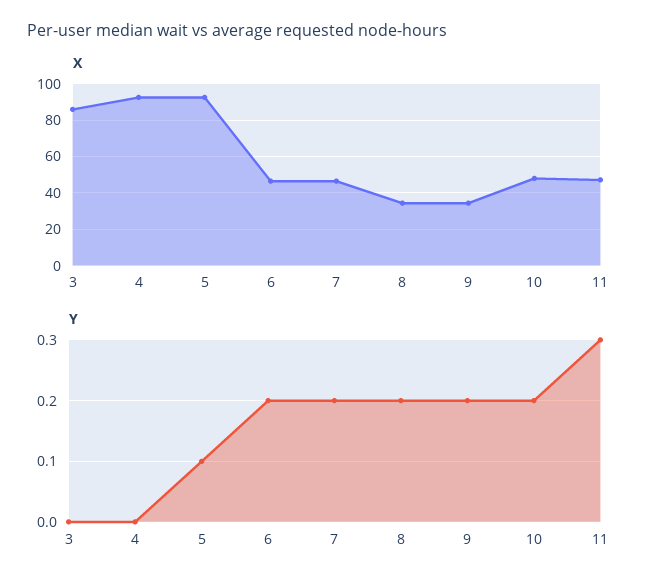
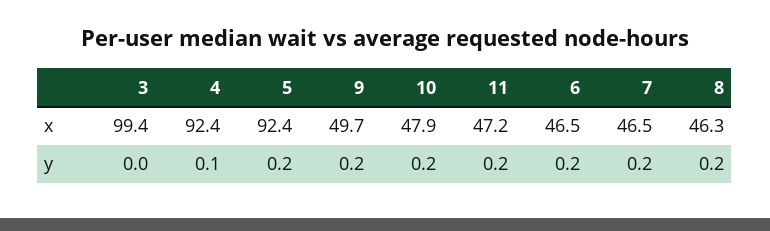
X, 3: 85 -> 99.4
X, 8: 35 -> 46.3
X, 9: 35 -> 49.7
Y, 4: 0 -> 0.1
Y, 5: 0.1 -> 0.2
Y, 11: 0.3 -> 0.2

